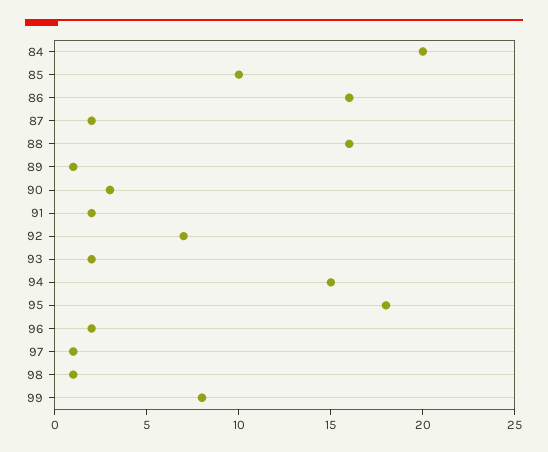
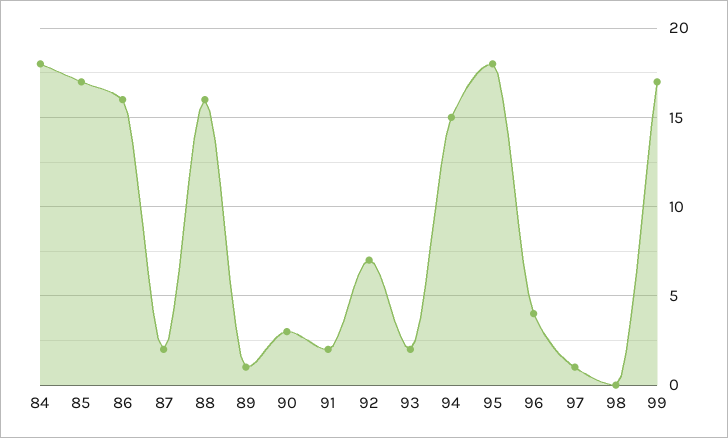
84: 20 -> 18
85: 10 -> 17
96: 2 -> 4
98: 1 -> 0
99: 8 -> 17

